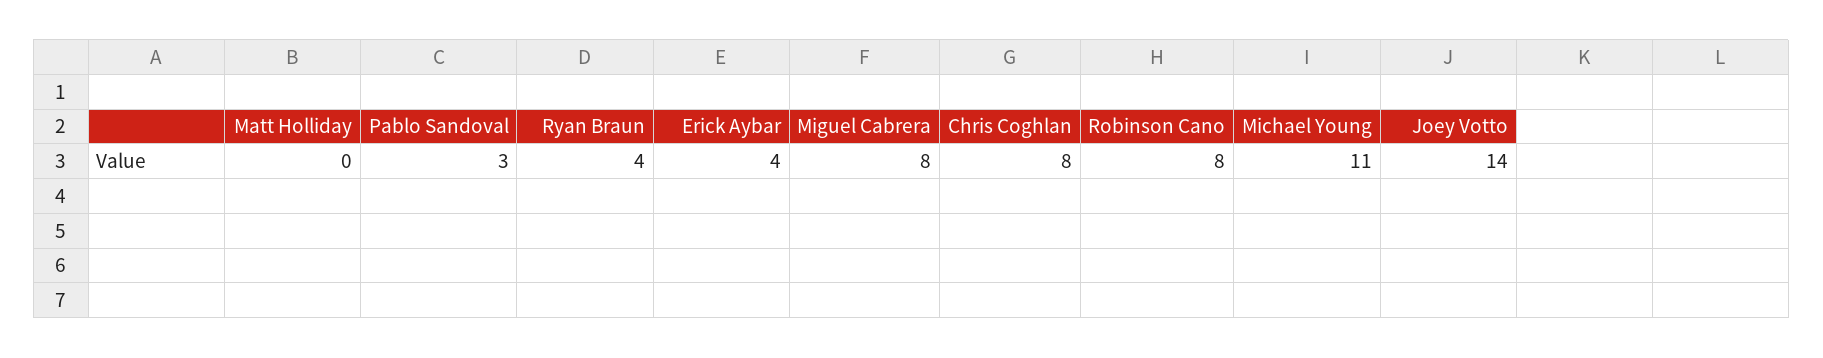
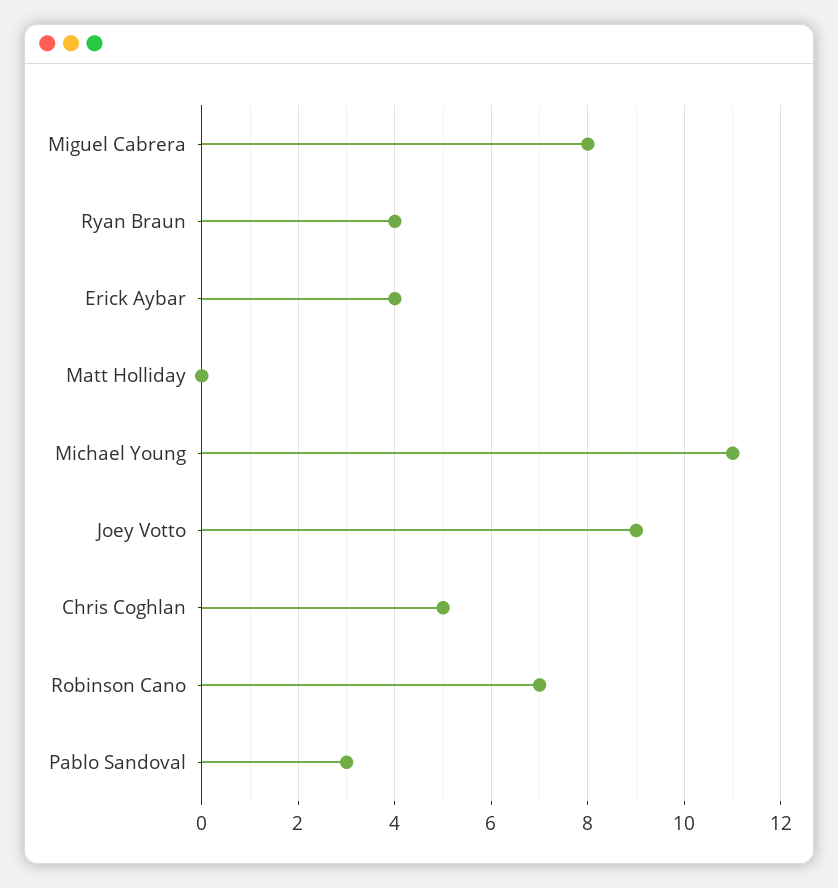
Chris Coghlan: 8 -> 5
Robinson Cano: 8 -> 7
Joey Votto: 14 -> 9

